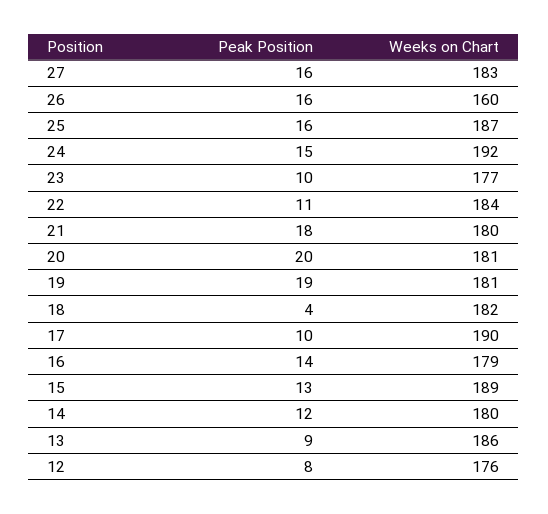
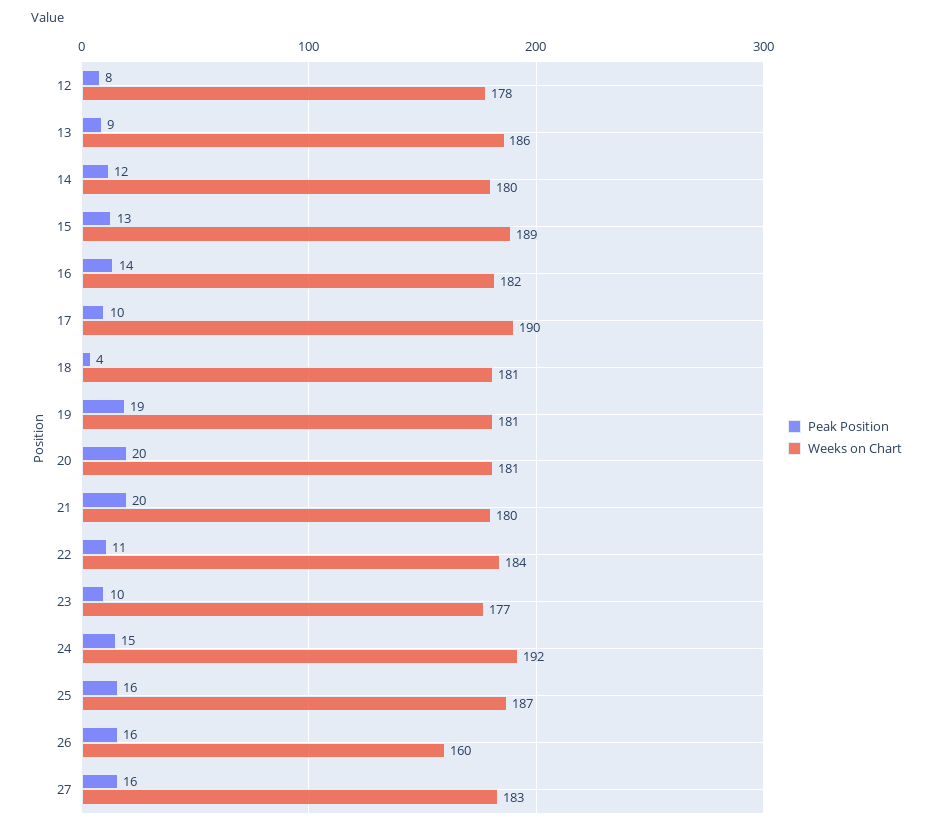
Peak Position, 21: 18 -> 20
Weeks on Chart, 18: 182 -> 181
Weeks on Chart, 16: 179 -> 182
Weeks on Chart, 12: 176 -> 178

